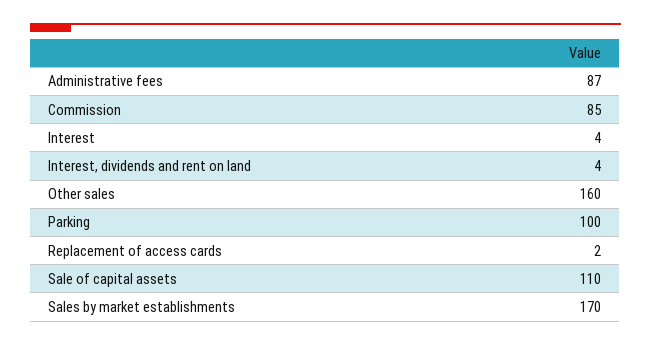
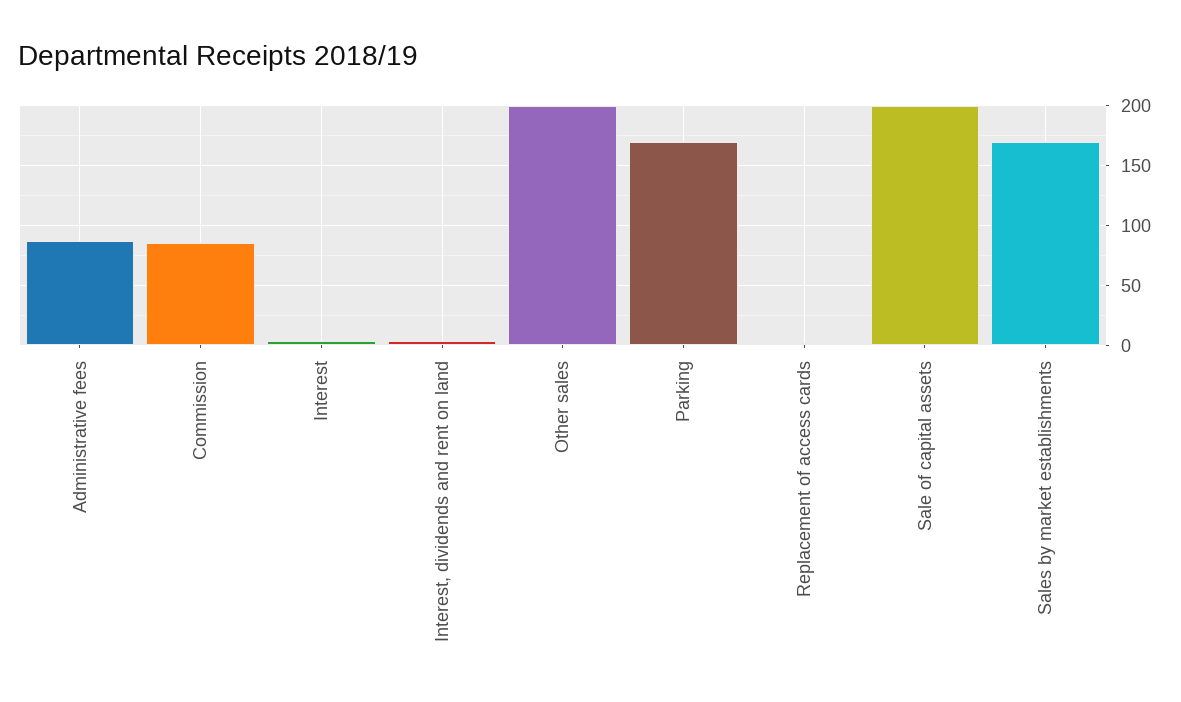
Other sales: 160 -> 200
Parking: 100 -> 170
Sale of capital assets: 110 -> 200

